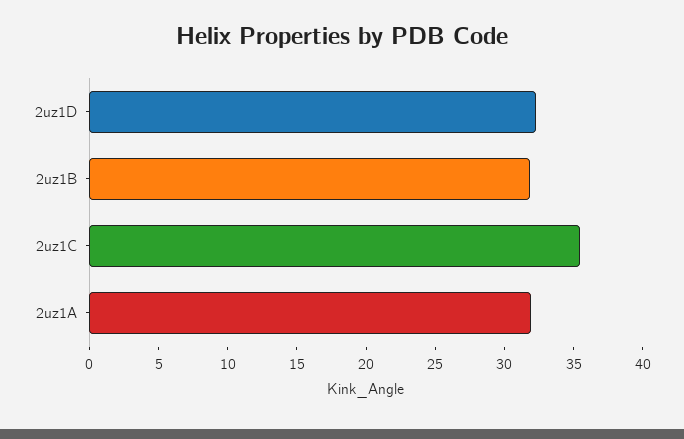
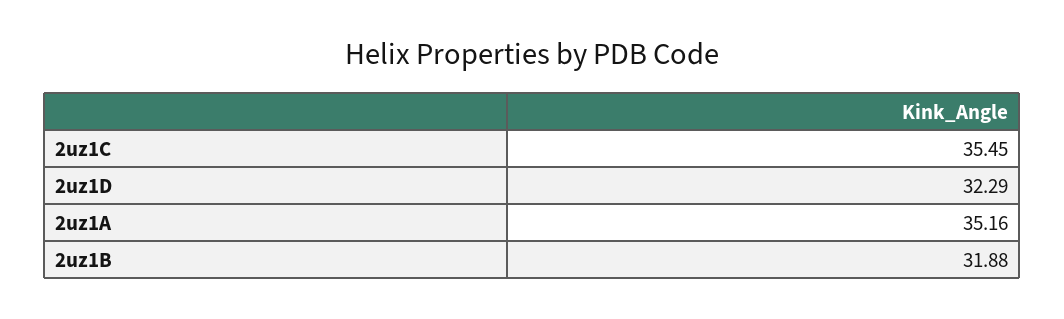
2uz1A: 32 -> 35.16

